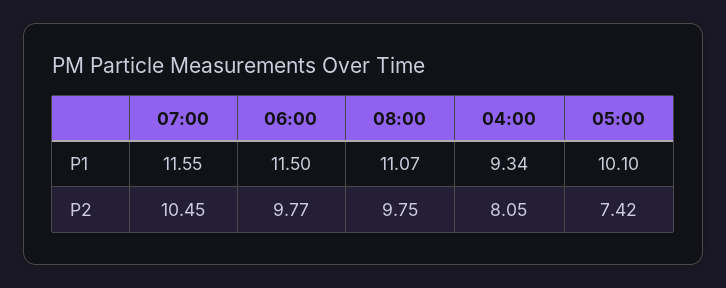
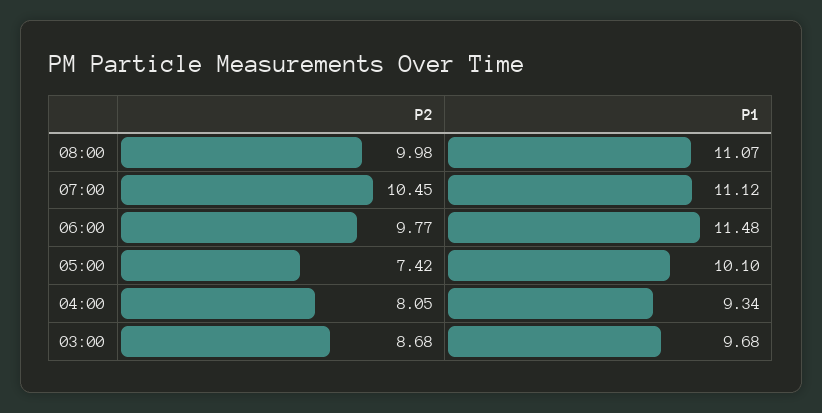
07:00, P1: 11.55 -> 11.12
06:00, P1: 11.5 -> 11.48
08:00, P2: 9.75 -> 9.98
03:00, P2: none -> 8.68
03:00, P1: none -> 9.68

